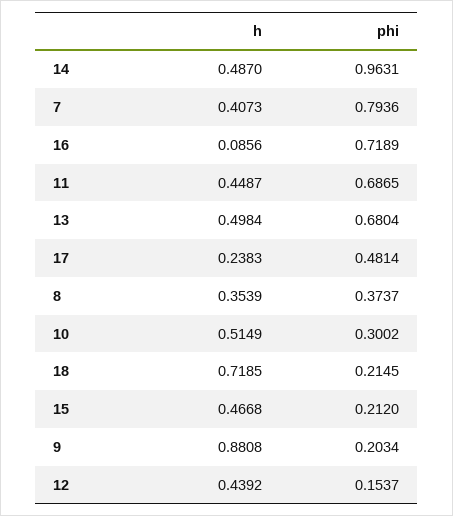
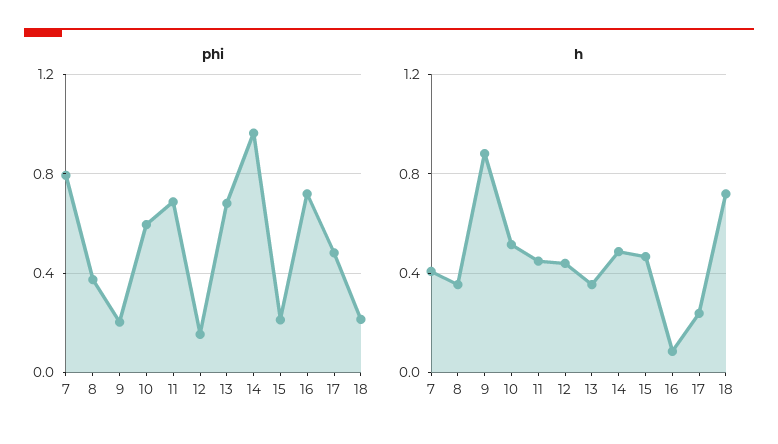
h, 13: 0.4984 -> 0.35
phi, 10: 0.3002 -> 0.6

